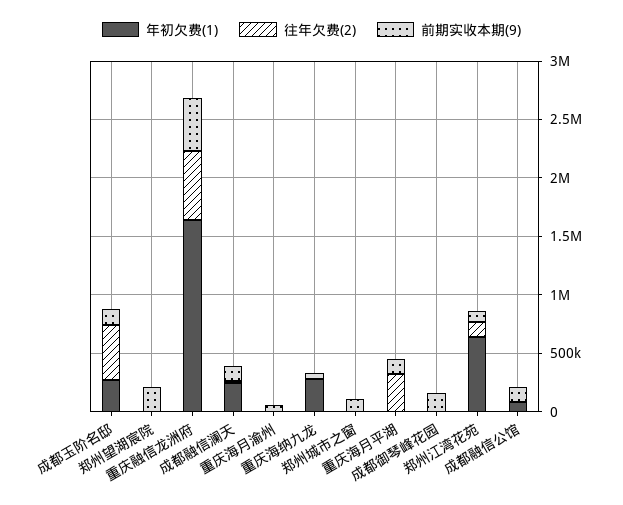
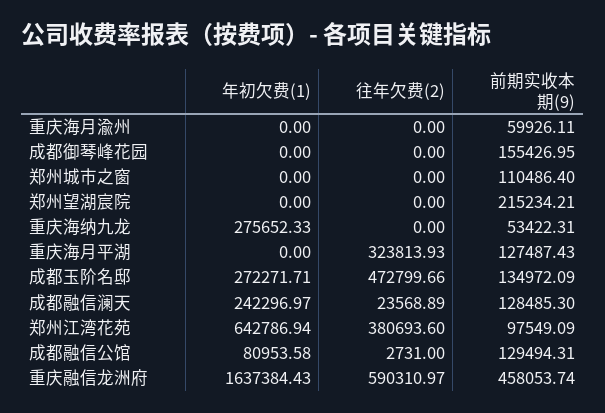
往年欠费(2), 郑州江湾花苑: 100000 -> 380693.6

